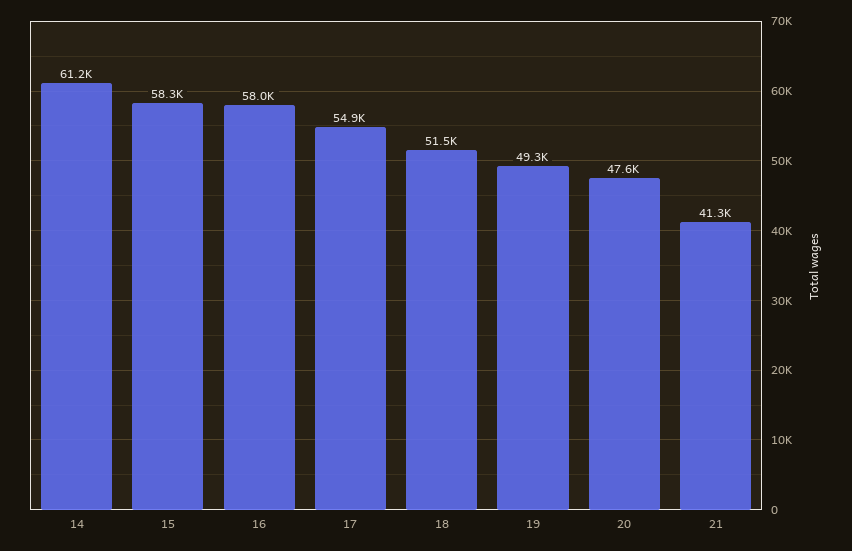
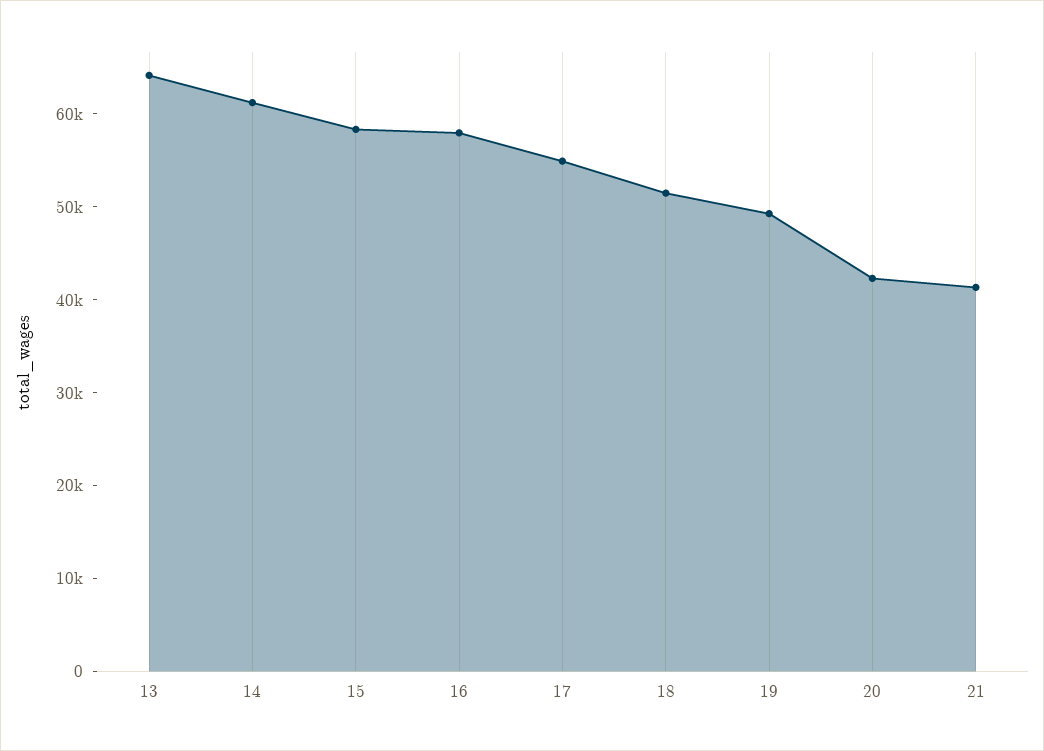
20: 47600 -> 42000
13: none -> 64000

